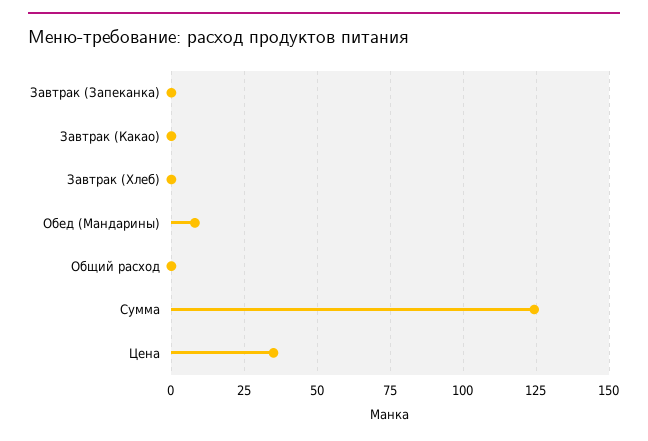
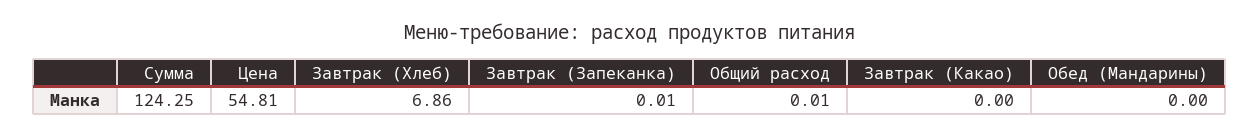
Завтрак (Хлеб): 0 -> 6.86
Обед (Мандарины): 7.5 -> 0
Цена: 35 -> 54.81

